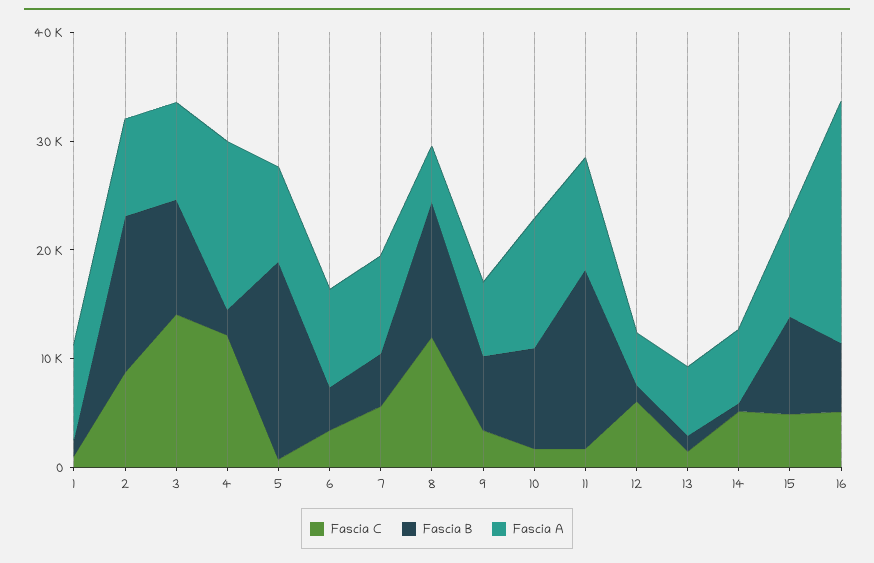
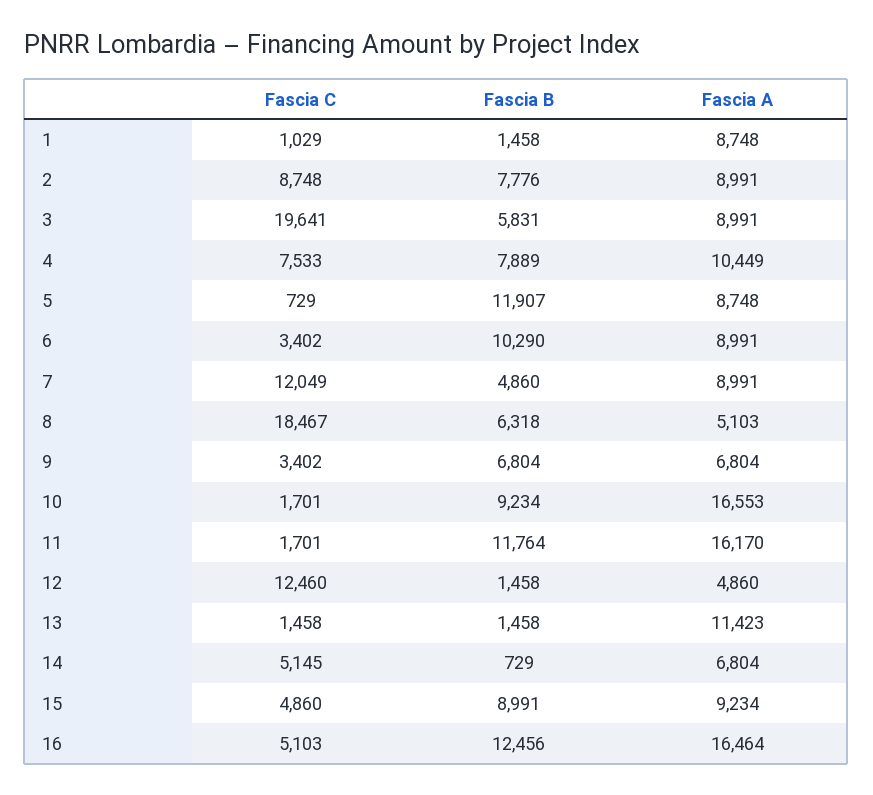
Fascia B, 2: 14000 -> 7776
Fascia C, 3: 14000 -> 19641
Fascia B, 3: 10000 -> 5831
Fascia C, 4: 12000 -> 7533
Fascia B, 4: 2000 -> 7889
Fascia A, 4: 16000 -> 10449
Fascia B, 5: 18000 -> 11907
Fascia B, 6: 4000 -> 10290
Fascia C, 7: 6000 -> 12049
Fascia C, 8: 12000 -> 18467
Fascia B, 8: 12000 -> 6318
Fascia A, 10: 12000 -> 16553
Fascia B, 11: 16000 -> 11764
Fascia A, 11: 10000 -> 16170
Fascia C, 12: 6000 -> 12460
Fascia A, 13: 6000 -> 11423
Fascia B, 16: 6000 -> 12456
Fascia A, 16: 22000 -> 16464

